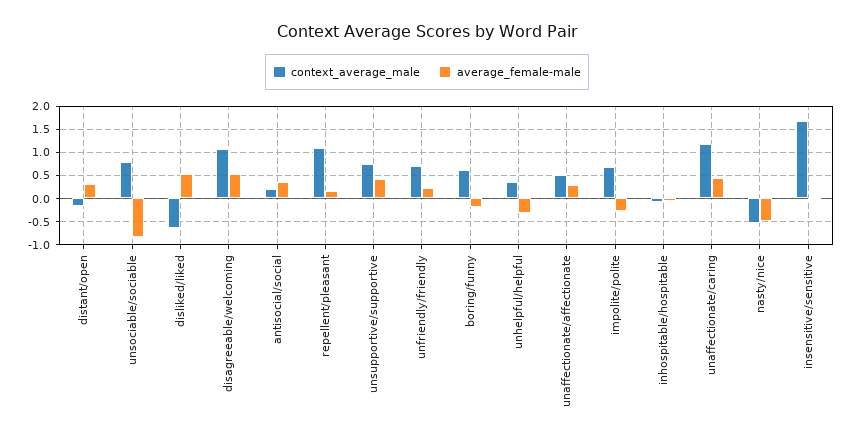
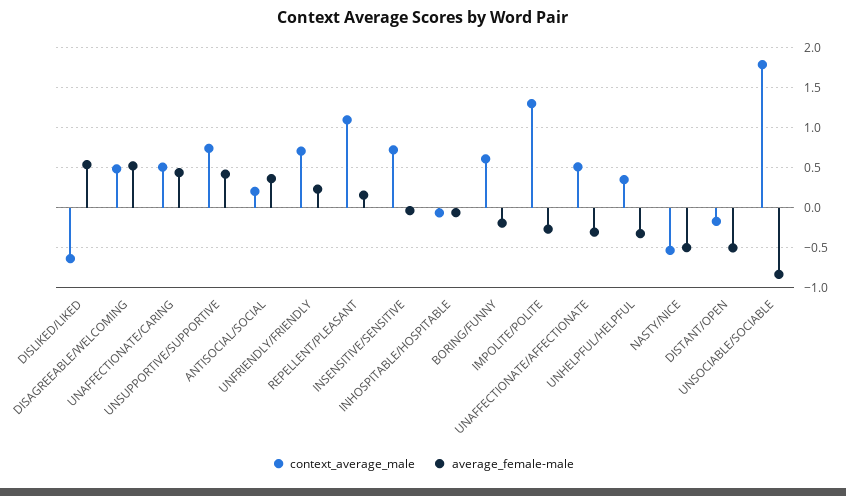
average_female-male, distant/open: 0.25 -> -0.5
context_average_male, unsociable/sociable: 0.75 -> 1.8
context_average_male, disagreeable/welcoming: 1 -> 0.5
average_female-male, unaffectionate/affectionate: 0.25 -> -0.3
context_average_male, impolite/polite: 0.75 -> 1.3
context_average_male, unaffectionate/caring: 1.25 -> 0.5
context_average_male, insensitive/sensitive: 1.75 -> 0.7

